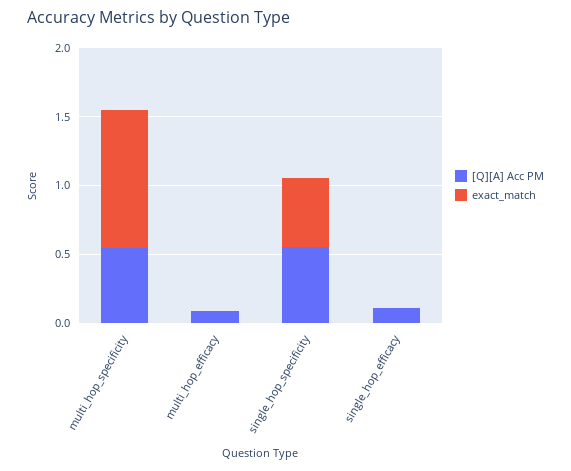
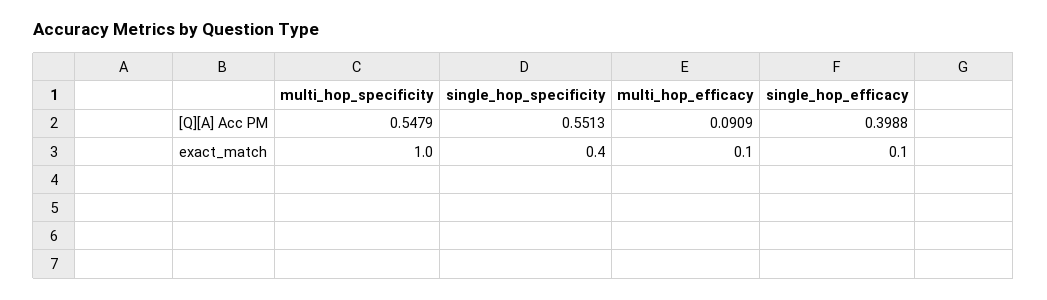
exact_match, multi_hop_efficacy: 0 -> 0.1
exact_match, single_hop_specificity: 0.5 -> 0.4
[Q][A] Acc PM, single_hop_efficacy: 0.1 -> 0.3988
exact_match, single_hop_efficacy: 0 -> 0.1

